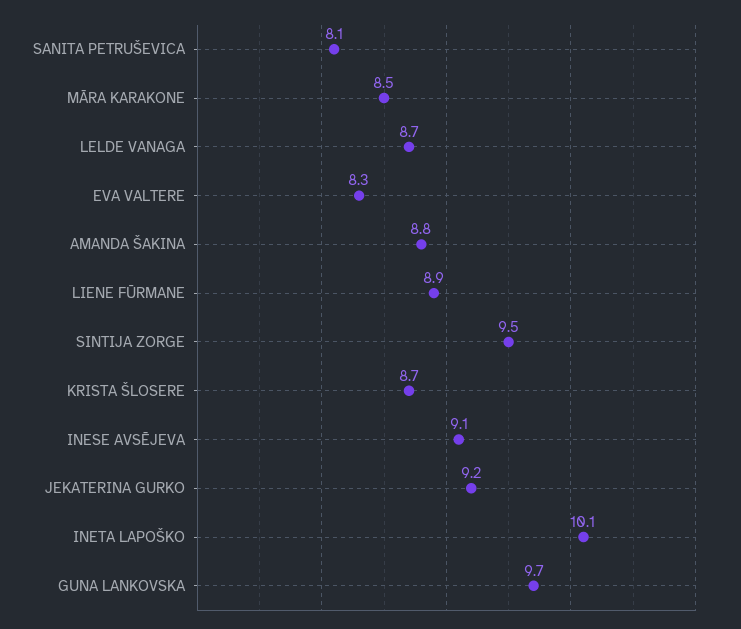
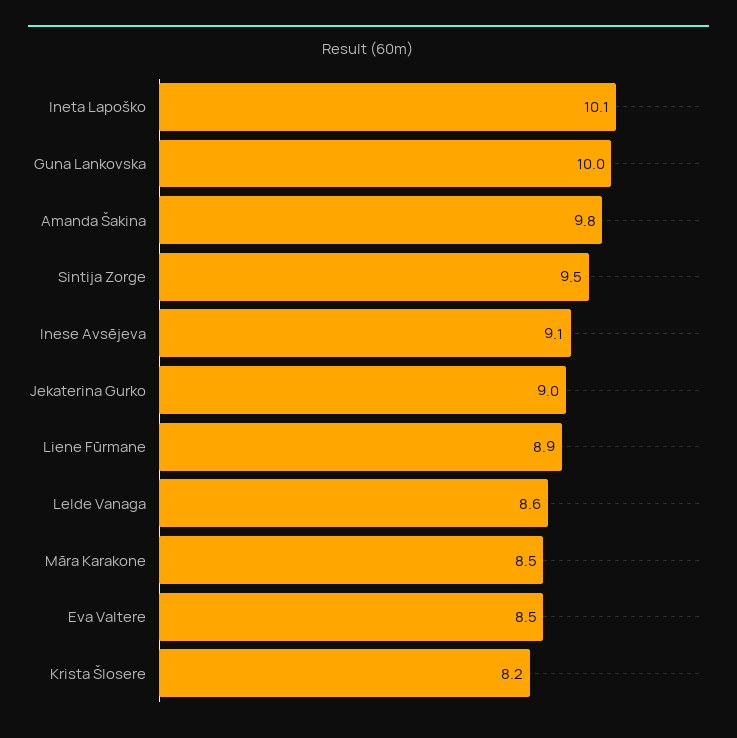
SANITA PETRUŠEVICA: 8.1 -> none
LELDE VANAGA: 8.7 -> 8.6
EVA VALTERE: 8.3 -> 8.5
AMANDA ŠAKINA: 8.8 -> 9.8
KRISTA ŠLOSERE: 8.7 -> 8.2
JEKATERINA GURKO: 9.2 -> 9
GUNA LANKOVSKA: 9.7 -> 10

